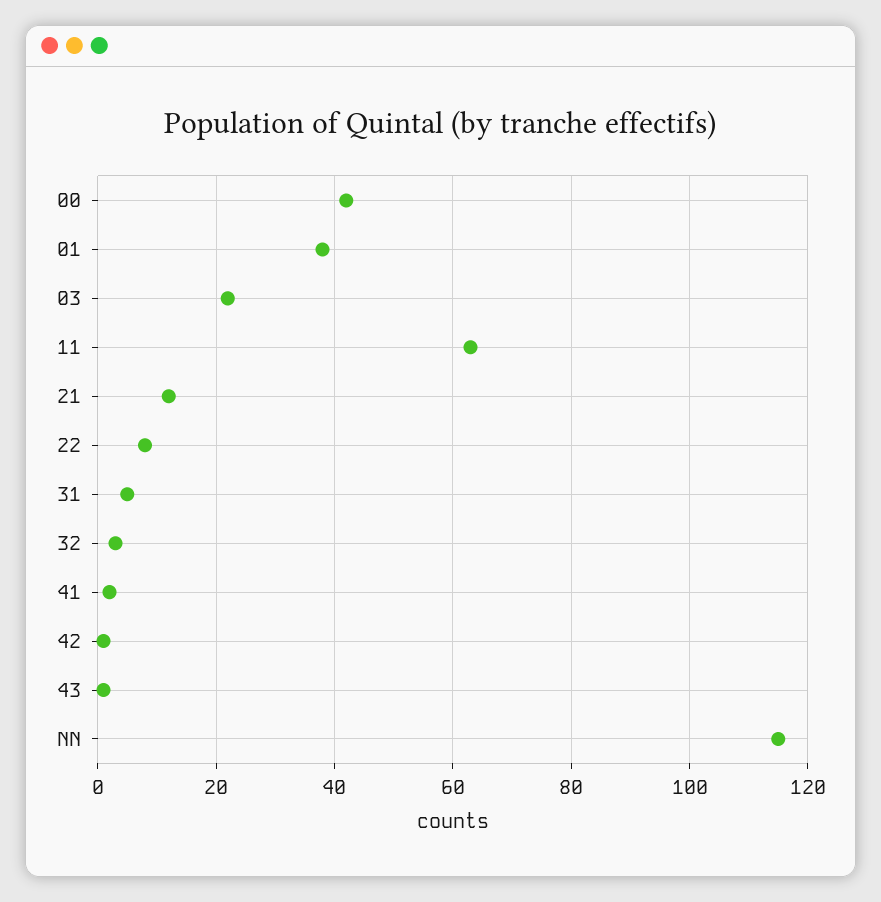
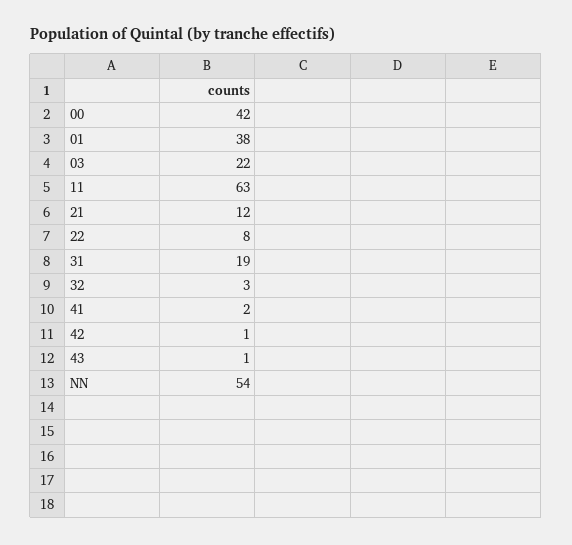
31: 5 -> 19
NN: 115 -> 54

